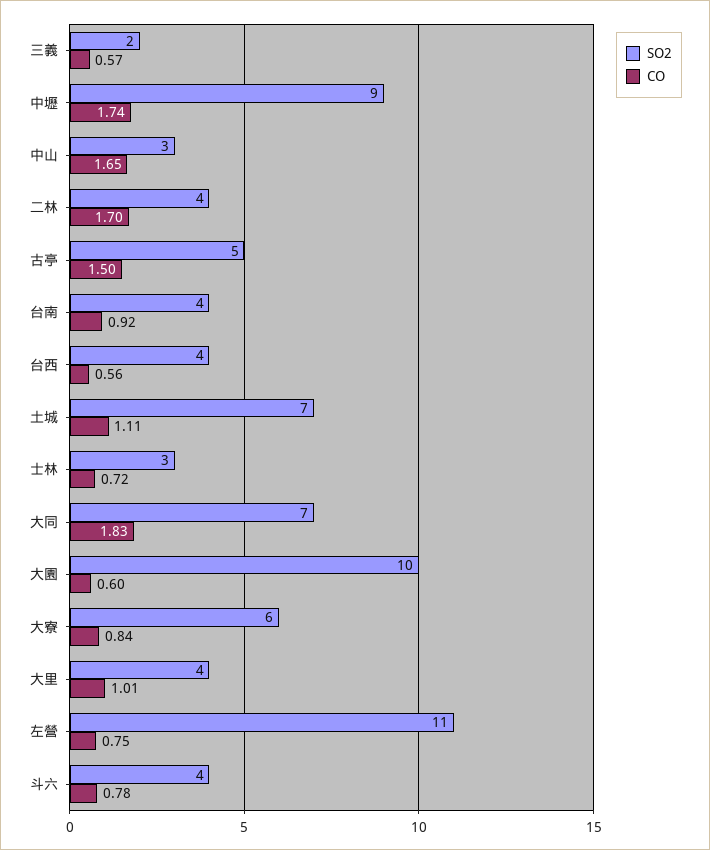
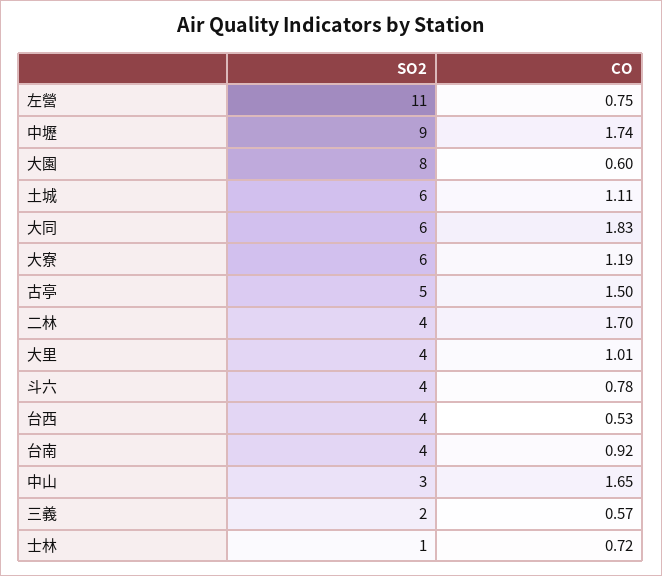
CO, 台西: 0.56 -> 0.53
SO2, 土城: 7 -> 6
SO2, 士林: 3 -> 1
SO2, 大同: 7 -> 6
SO2, 大園: 10 -> 8
CO, 大寮: 0.84 -> 1.19

